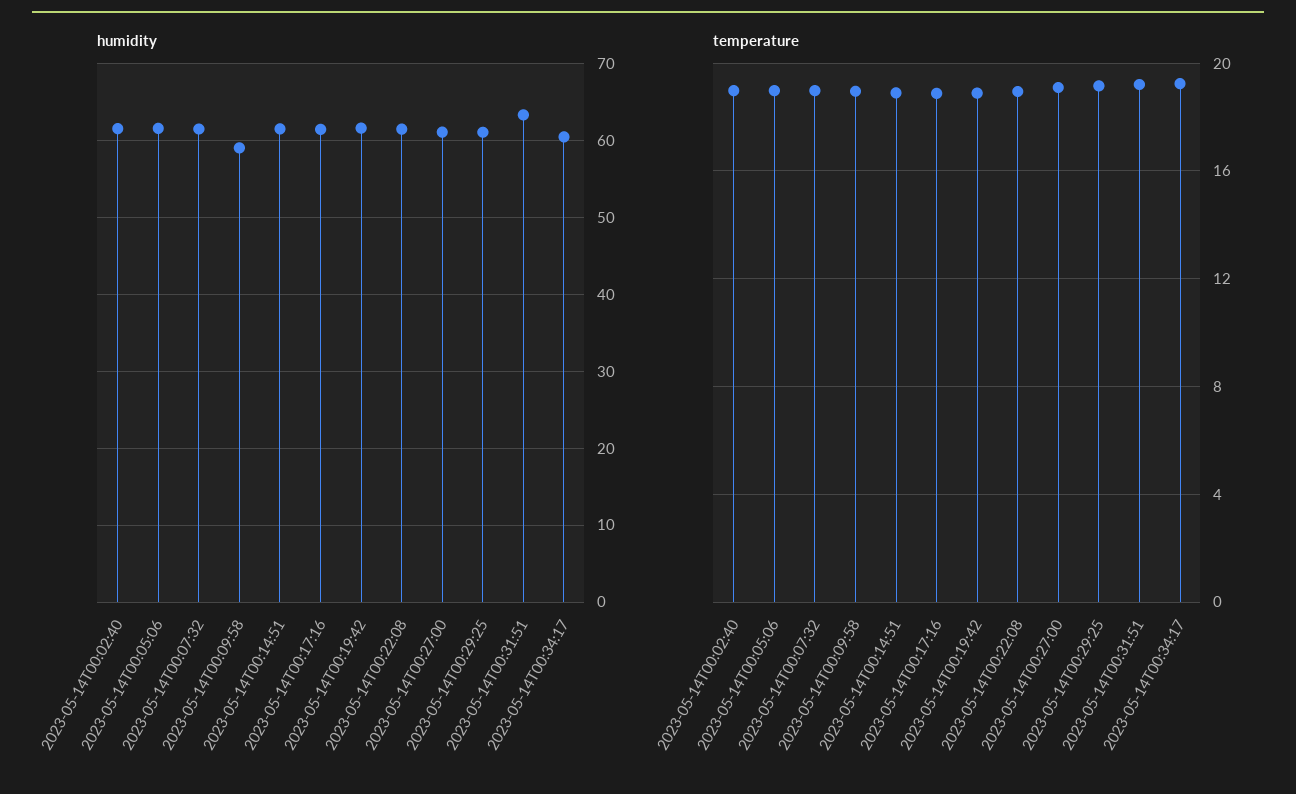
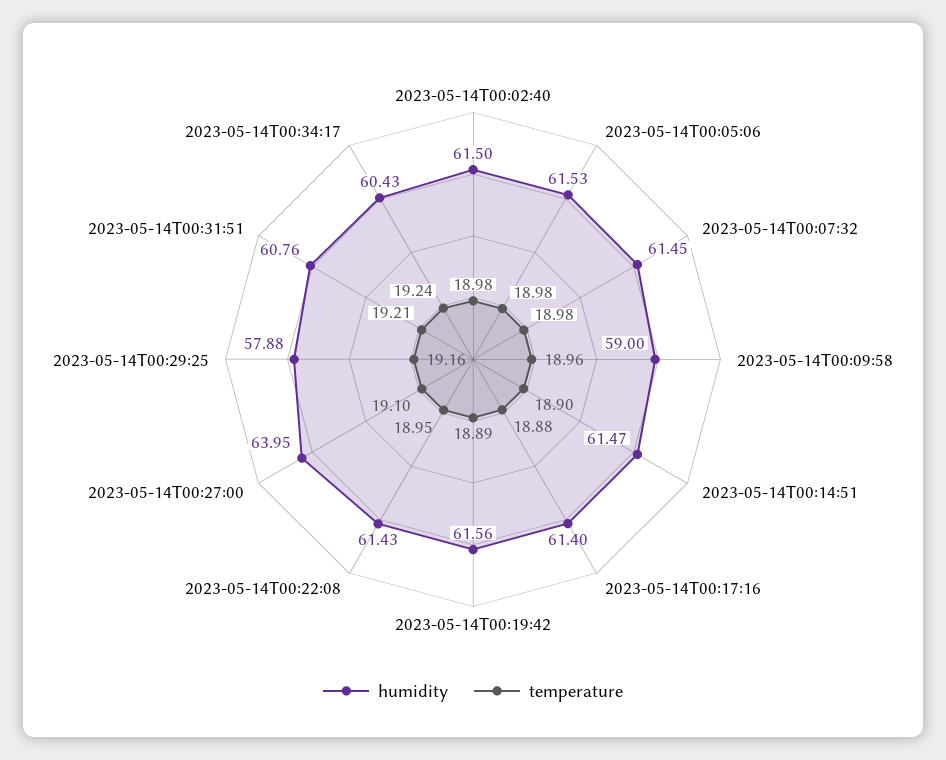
humidity, 2023-05-14T00:27:00: 61 -> 63.95
humidity, 2023-05-14T00:29:25: 61 -> 57.88
humidity, 2023-05-14T00:31:51: 63 -> 60.76

